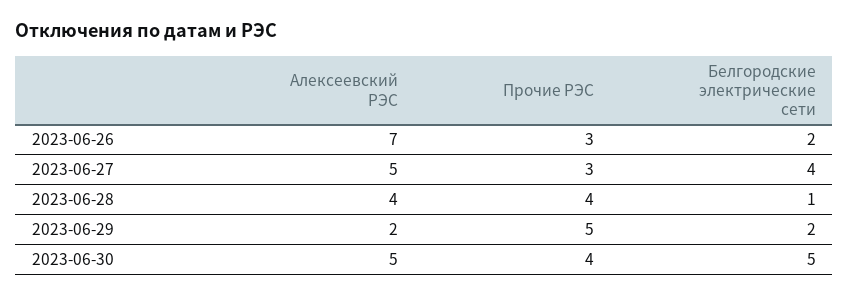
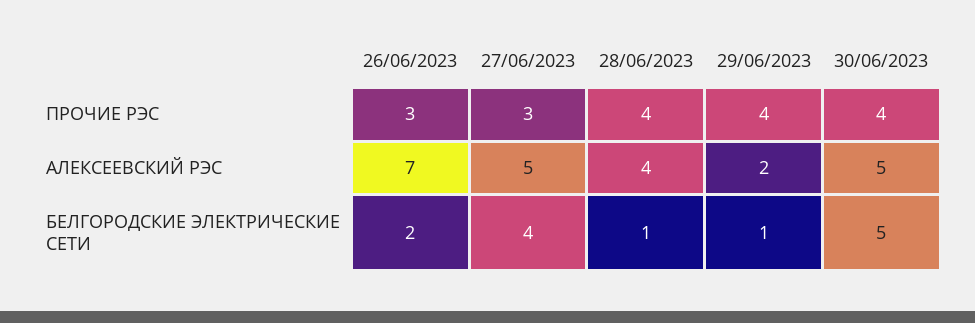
Прочие РЭС, 2023-06-29: 5 -> 4
Белгородские электрические сети, 2023-06-29: 2 -> 1

